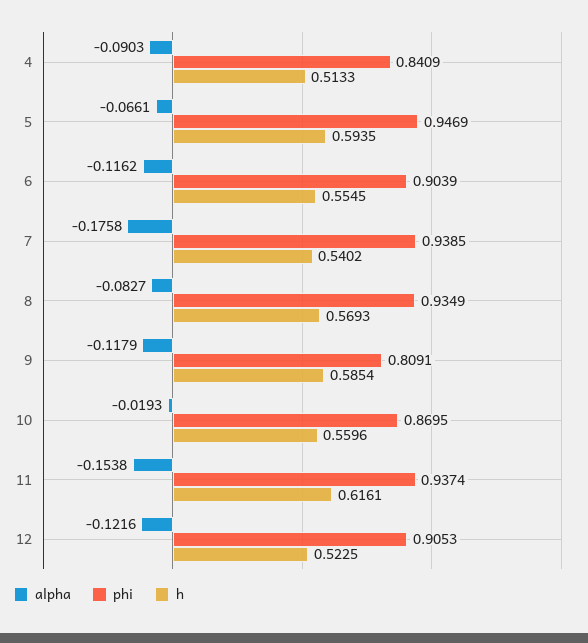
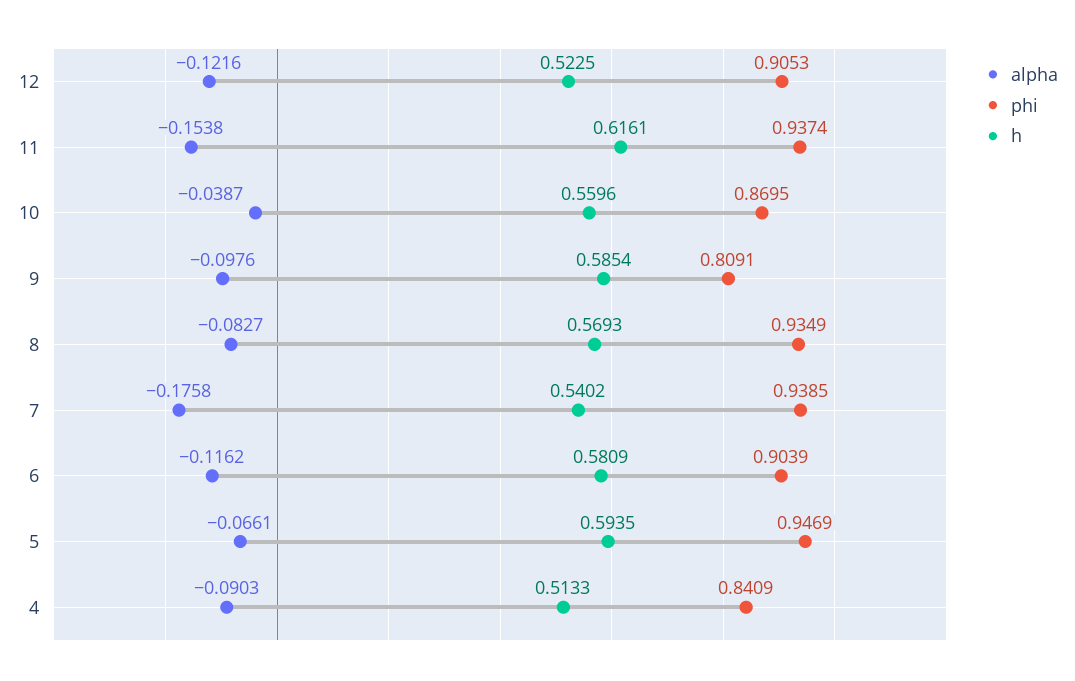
h, 6: 0.5545 -> 0.5809
alpha, 9: -0.1179 -> -0.0976
alpha, 10: -0.0193 -> -0.0387

